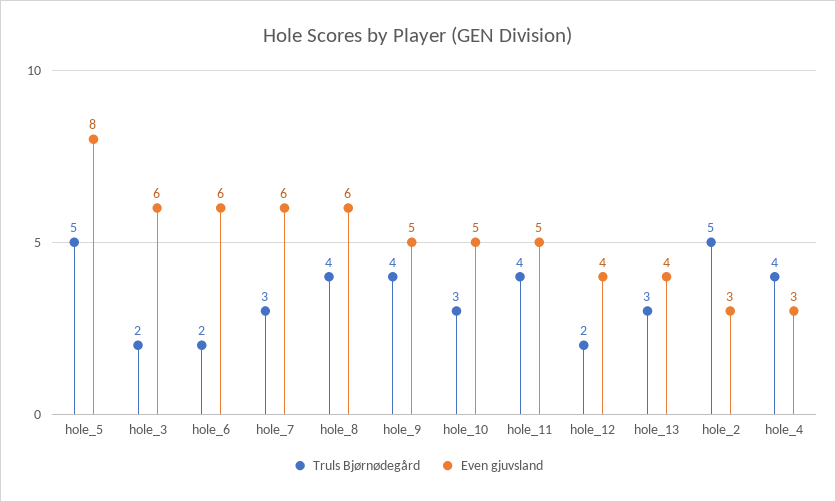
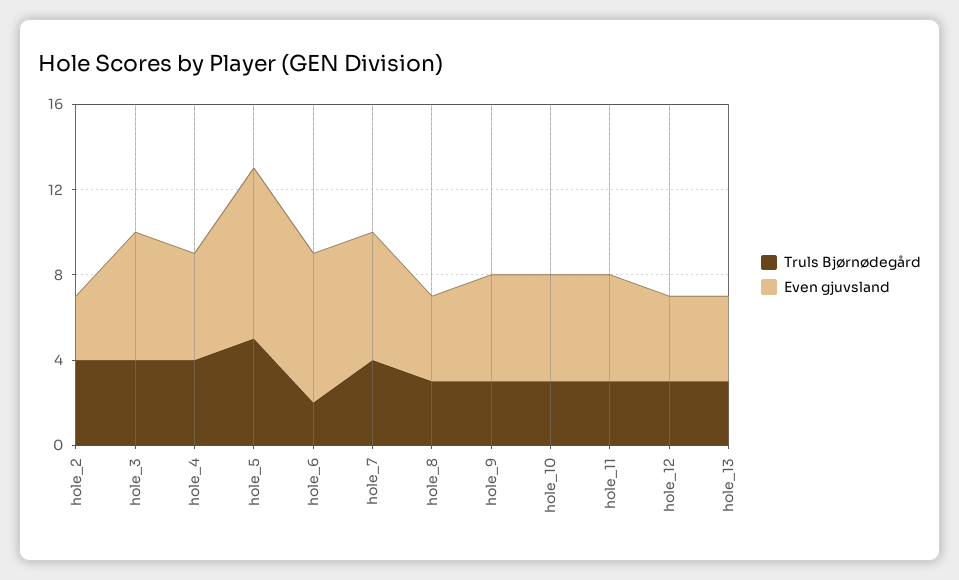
Truls Bjørnødegård, hole_3: 2 -> 4
Even gjuvsland, hole_6: 6 -> 7
Truls Bjørnødegård, hole_7: 3 -> 4
Truls Bjørnødegård, hole_8: 4 -> 3
Even gjuvsland, hole_8: 6 -> 4
Truls Bjørnødegård, hole_9: 4 -> 3
Truls Bjørnødegård, hole_11: 4 -> 3
Truls Bjørnødegård, hole_12: 2 -> 3
Truls Bjørnødegård, hole_2: 5 -> 4
Even gjuvsland, hole_4: 3 -> 5

